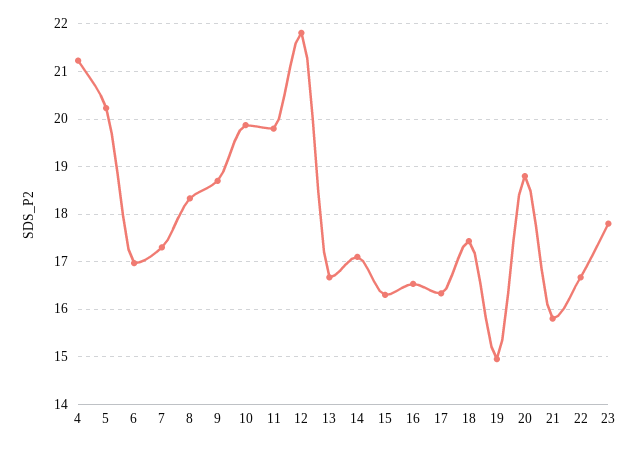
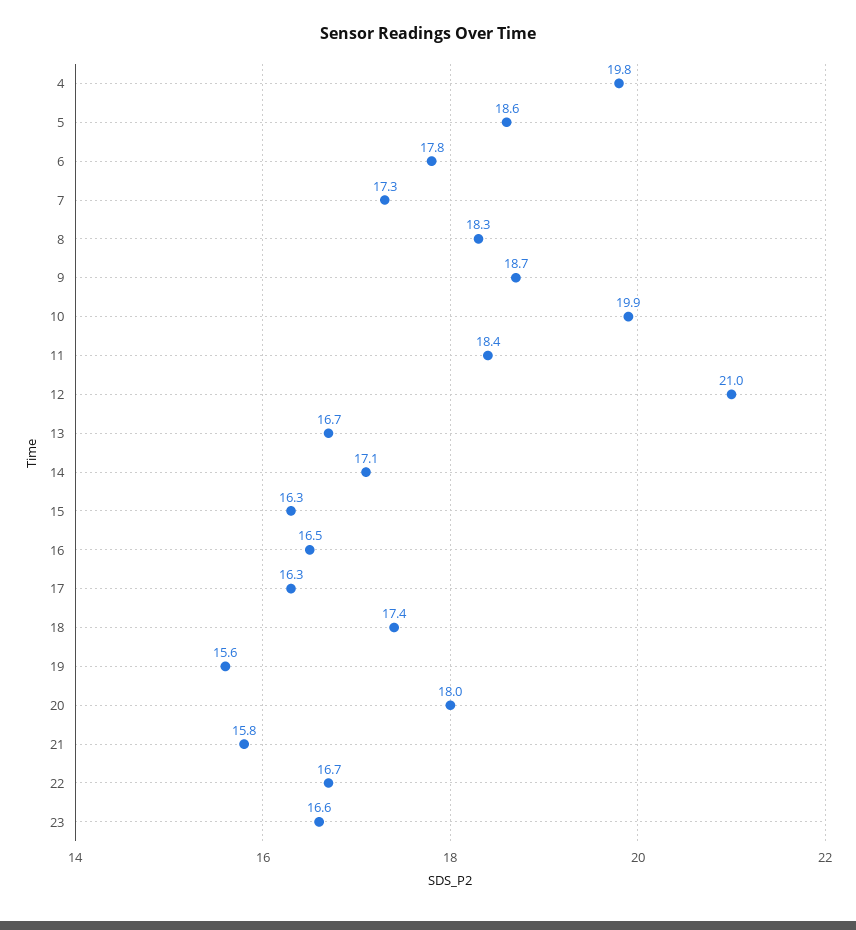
4: 21.2 -> 19.8
5: 20.2 -> 18.6
6: 17 -> 17.8
11: 19.8 -> 18.4
12: 21.8 -> 21
19: 15 -> 15.6
20: 18.8 -> 18
23: 17.8 -> 16.6

